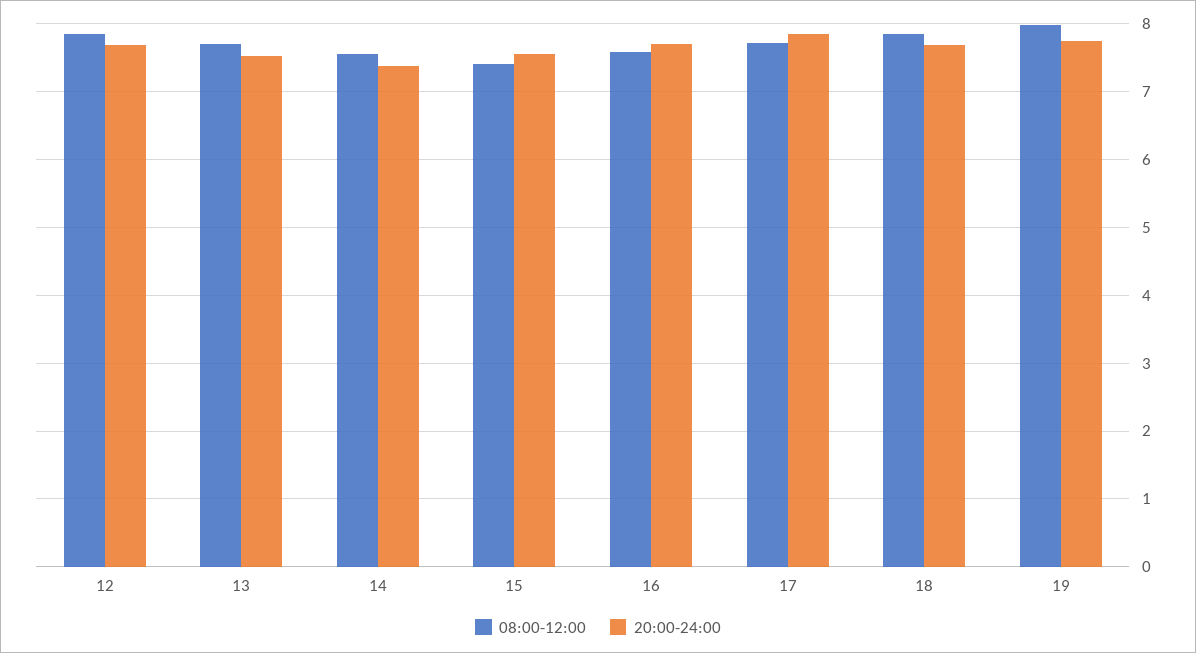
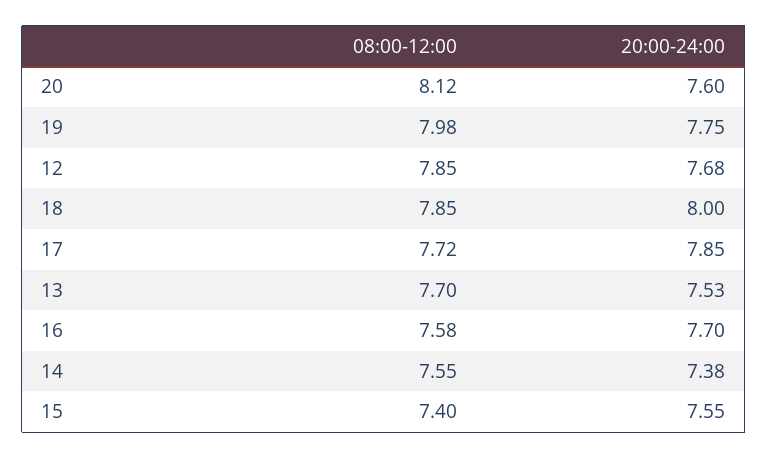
20:00-24:00, 18: 7.7 -> 8
08:00-12:00, 20: none -> 8.12
20:00-24:00, 20: none -> 7.6

